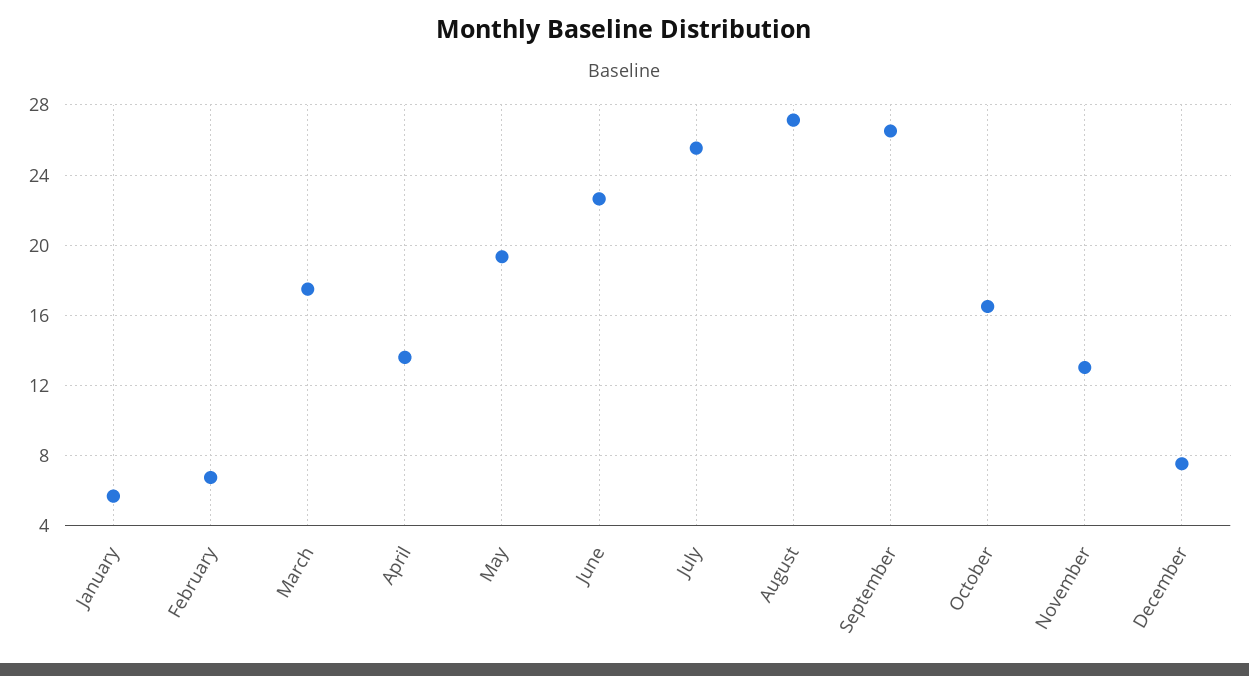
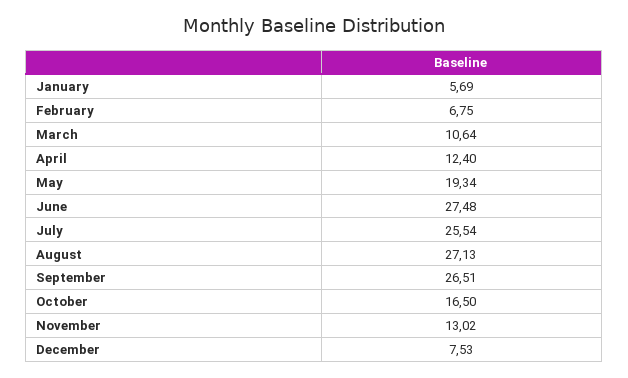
March: 17.5 -> 10.64
April: 13.5 -> 12.4
June: 22.5 -> 27.48

